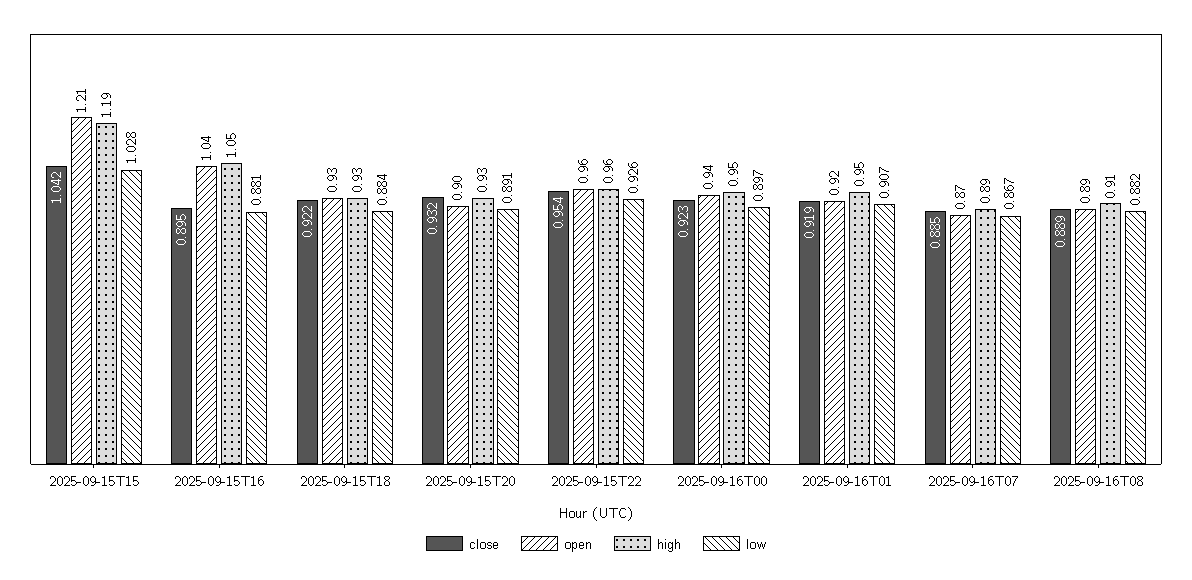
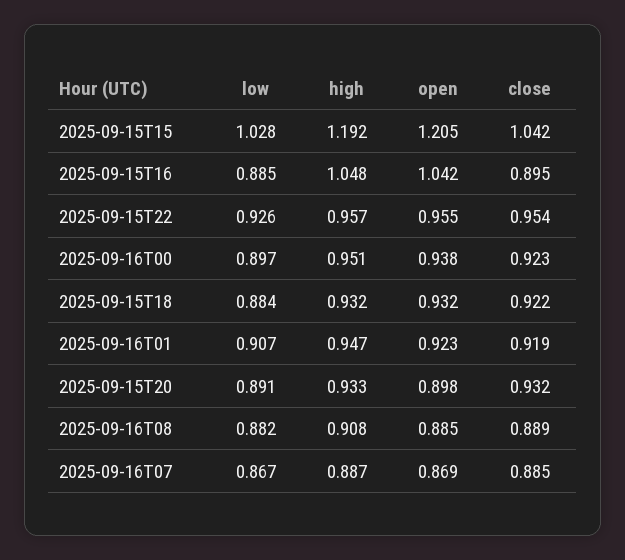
low, 2025-09-15T16: 0.881 -> 0.885

